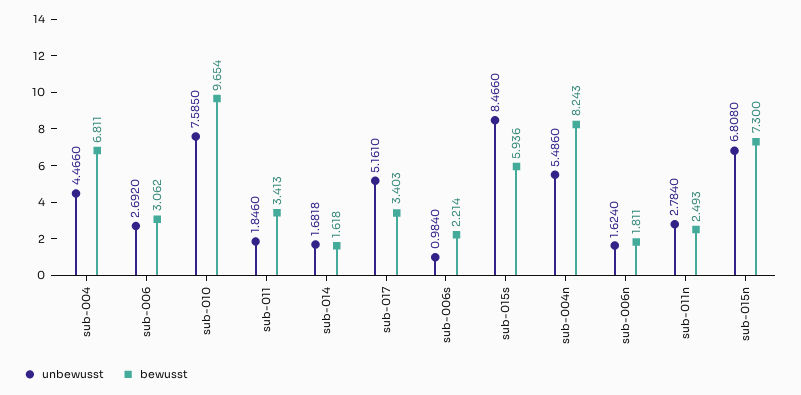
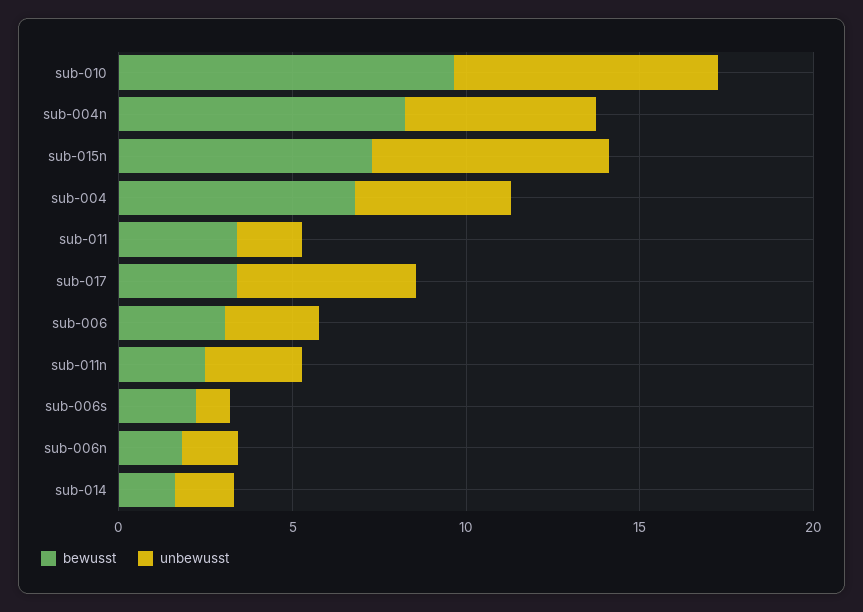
unbewusst, sub-015s: 8.466 -> none
bewusst, sub-015s: 5.936 -> none

